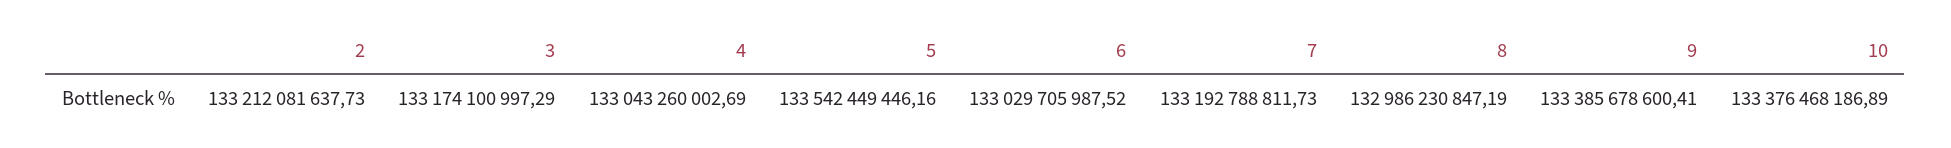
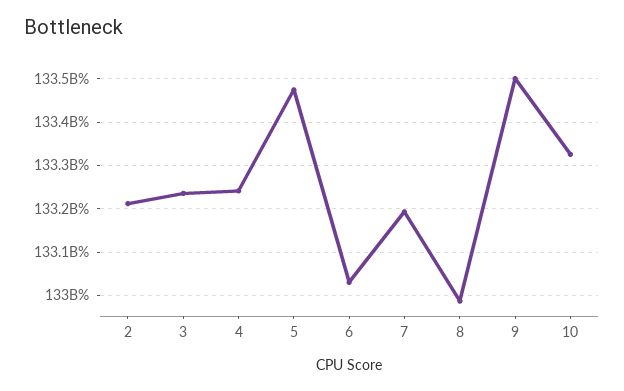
3: 133174100997.29 -> 133240000000
4: 133043260002.69 -> 133240000000
5: 133542449446.16 -> 133480000000
9: 133385678600.41 -> 133500000000
10: 133376468186.89 -> 133320000000

